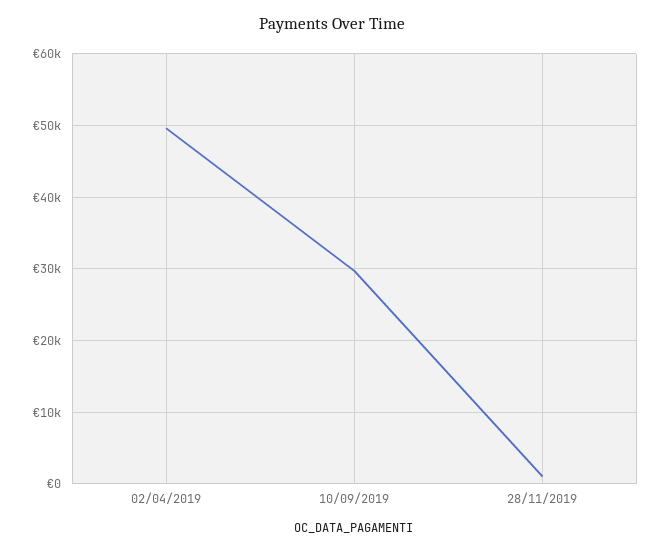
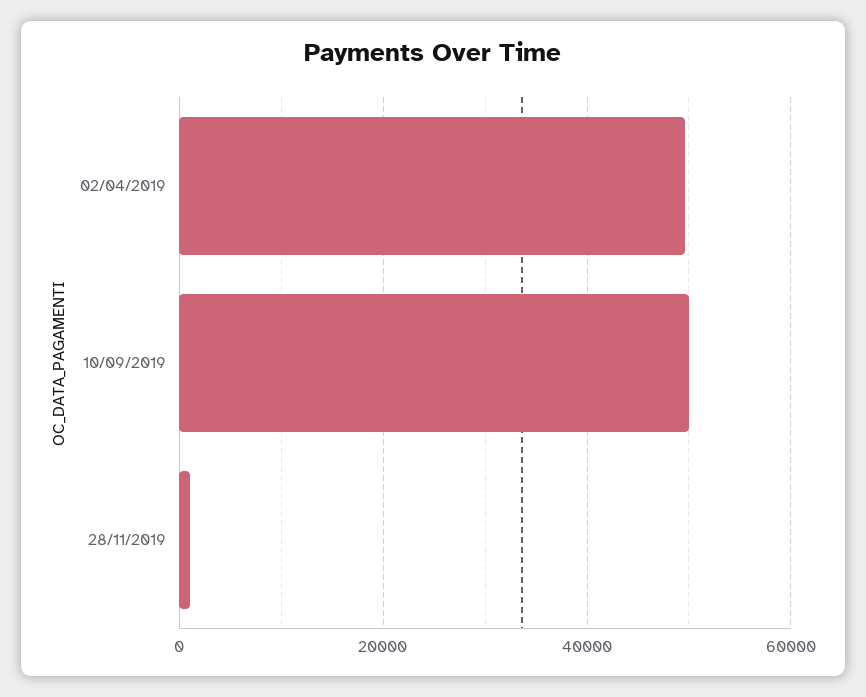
10/09/2019: 30000 -> 50000

